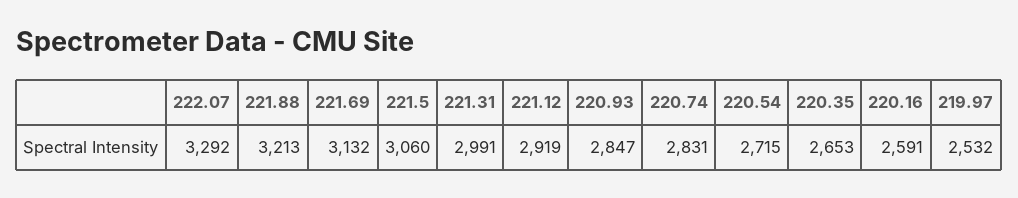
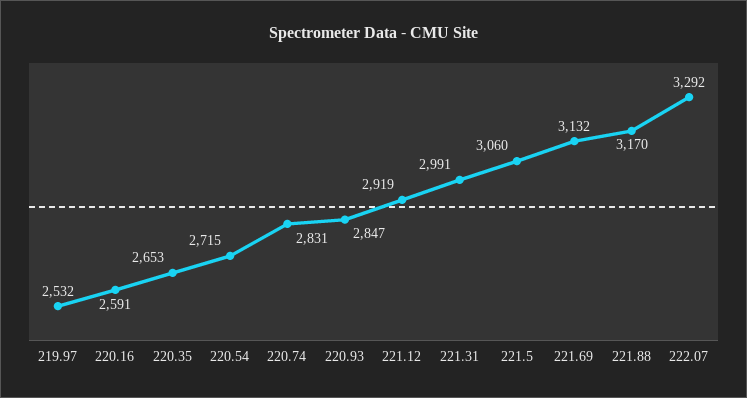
221.88: 3213 -> 3170

